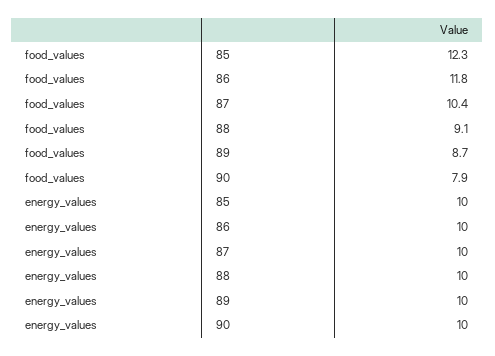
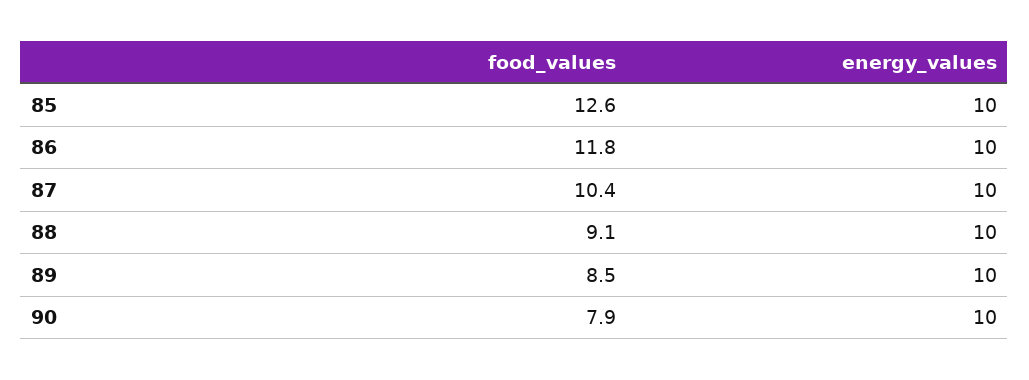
food_values, 85: 12.3 -> 12.6
food_values, 89: 8.7 -> 8.5

